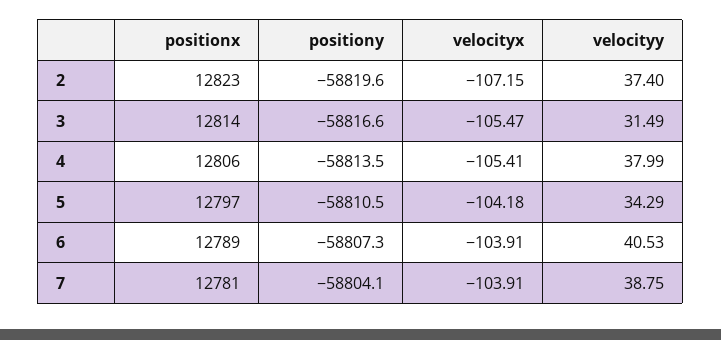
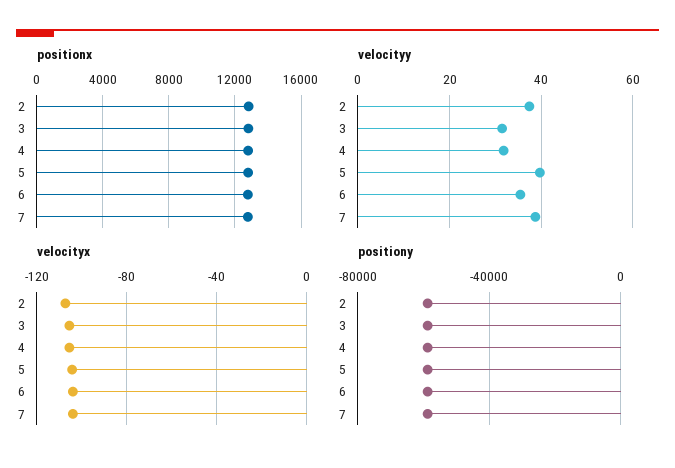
velocityy, 4: 37.99 -> 32
velocityy, 5: 34.29 -> 40
velocityy, 6: 40.53 -> 36

